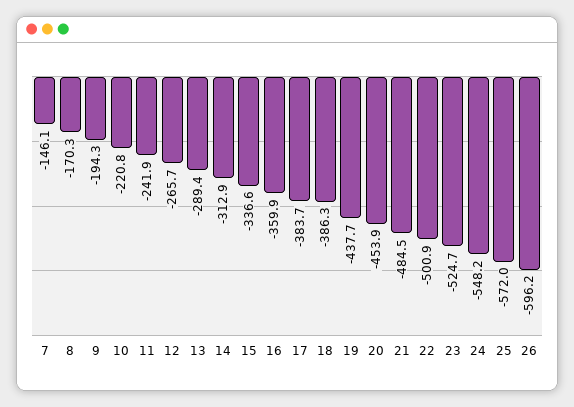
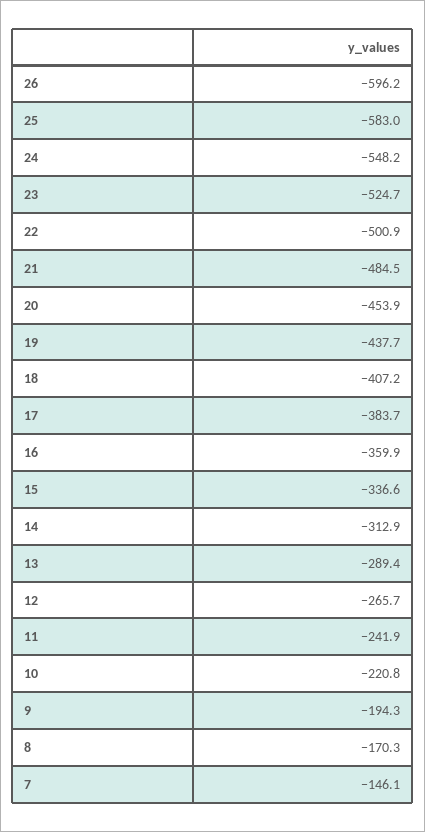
18: -386.3 -> -407.2
25: -572 -> -583

